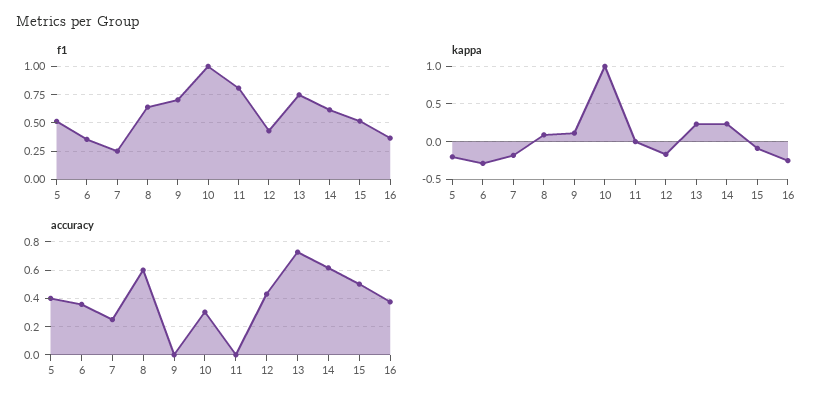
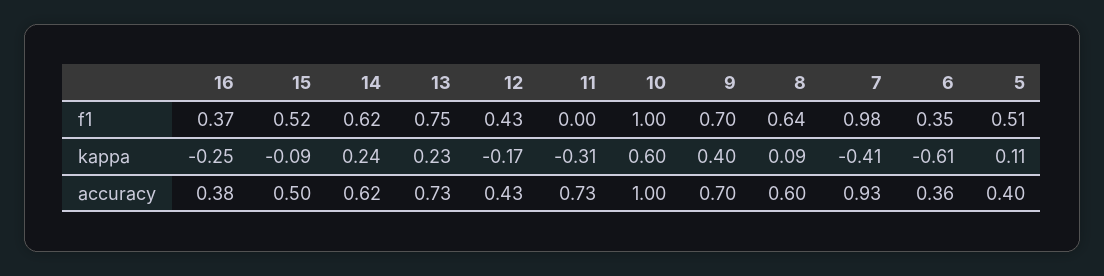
f1, 7: 0.25 -> 0.98
f1, 11: 0.75 -> 0
kappa, 5: -0.2 -> 0.11
kappa, 6: -0.3 -> -0.61
kappa, 7: -0.2 -> -0.41
kappa, 9: 0.1 -> 0.4
kappa, 10: 1 -> 0.6
kappa, 11: 0 -> -0.31
accuracy, 7: 0.25 -> 0.93
accuracy, 9: 0 -> 0.7
accuracy, 10: 0.3 -> 1
accuracy, 11: 0 -> 0.73

